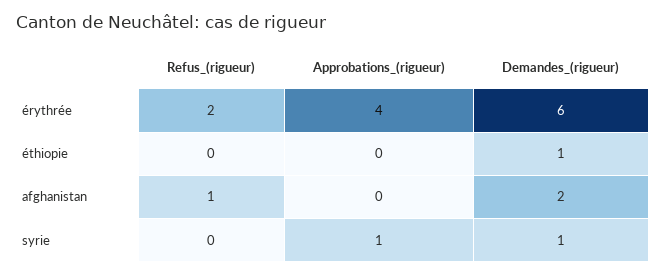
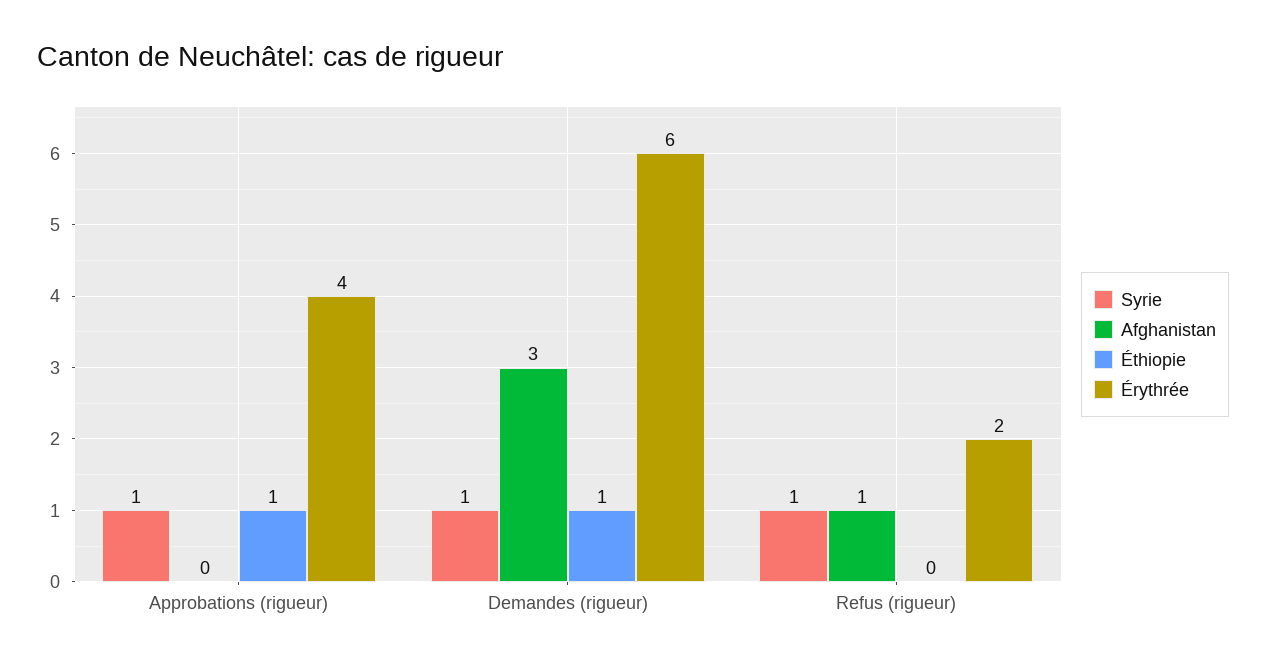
éthiopie, Approbations_(rigueur): 0 -> 1
afghanistan, Demandes_(rigueur): 2 -> 3
syrie, Refus_(rigueur): 0 -> 1

